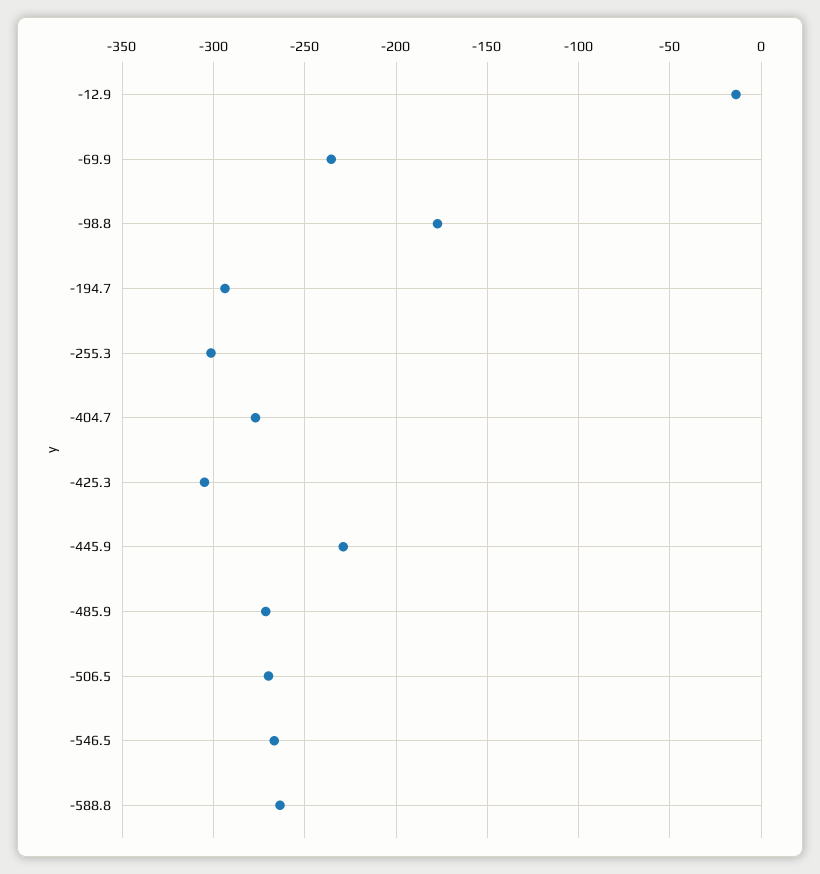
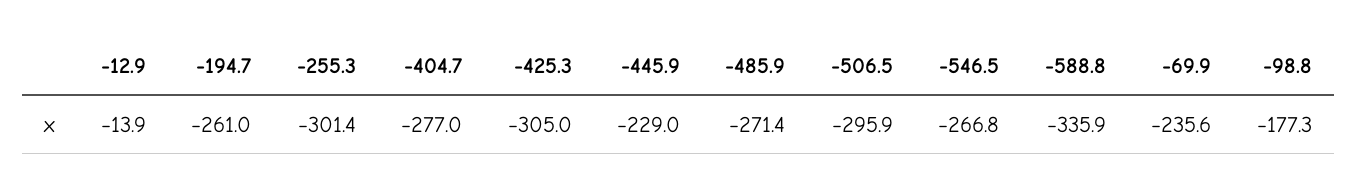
-194.7: -295 -> -261
-506.5: -270 -> -295.9
-588.8: -265 -> -335.9

